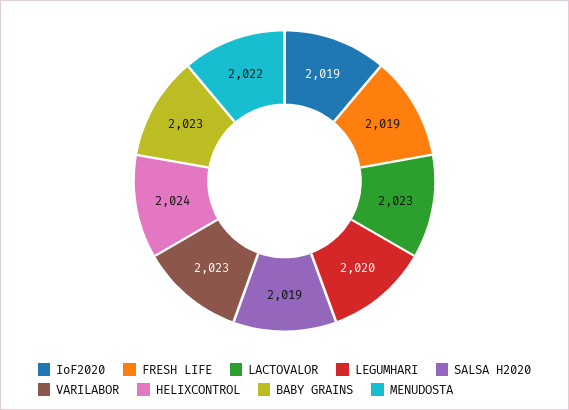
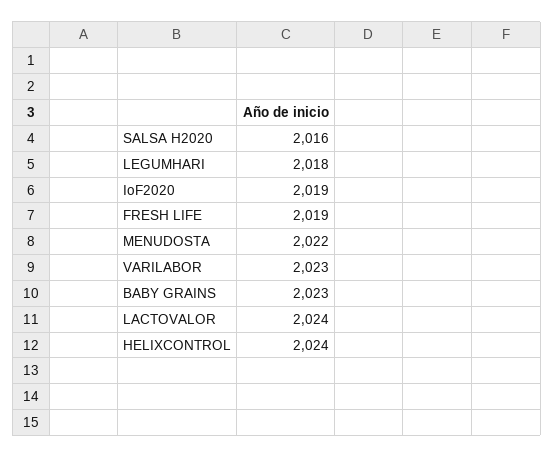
LACTOVALOR: 2023 -> 2024
LEGUMHARI: 2020 -> 2018
SALSA H2020: 2019 -> 2016

